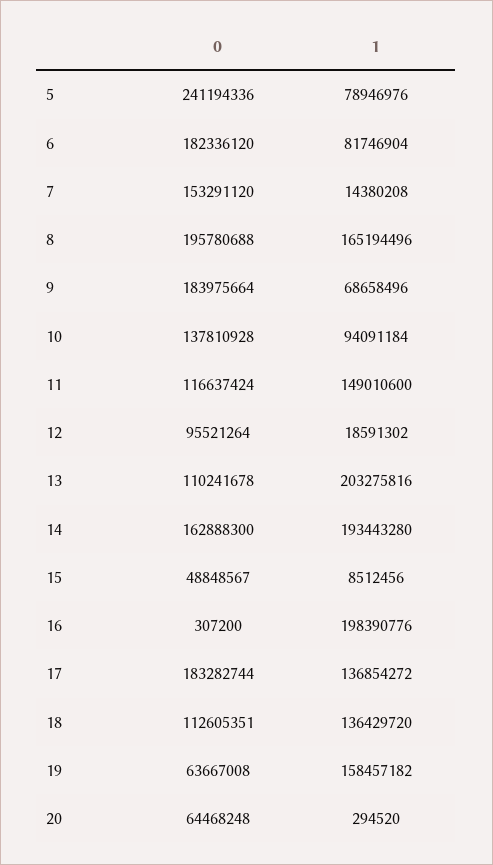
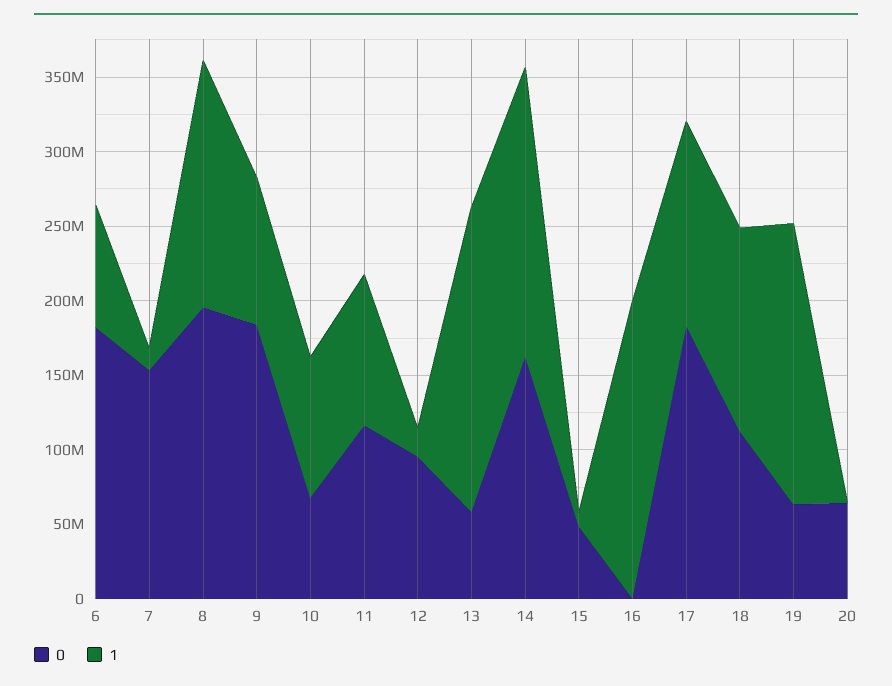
0, 5: 241194336 -> none
1, 5: 78946976 -> none
1, 9: 68658496 -> 100000000
0, 10: 137810928 -> 70000000
1, 11: 149010600 -> 100000000
0, 13: 110241678 -> 60000000
1, 19: 158457182 -> 190000000

